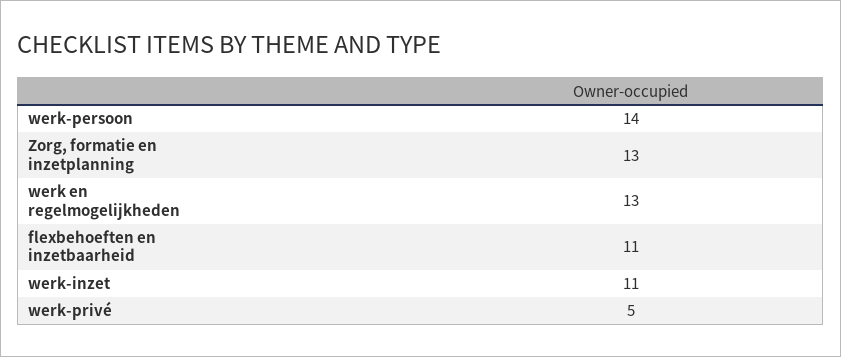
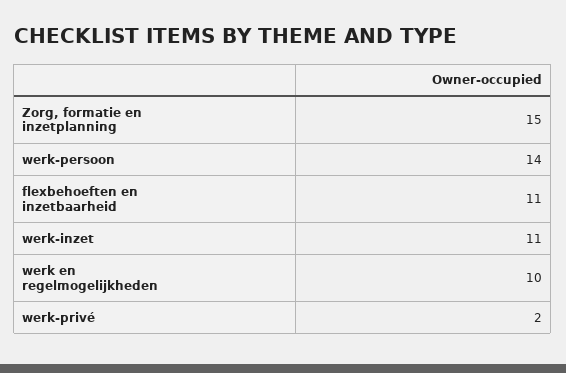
Zorg, formatie en inzetplanning: 13 -> 15
werk en regelmogelijkheden: 13 -> 10
werk-privé: 5 -> 2

